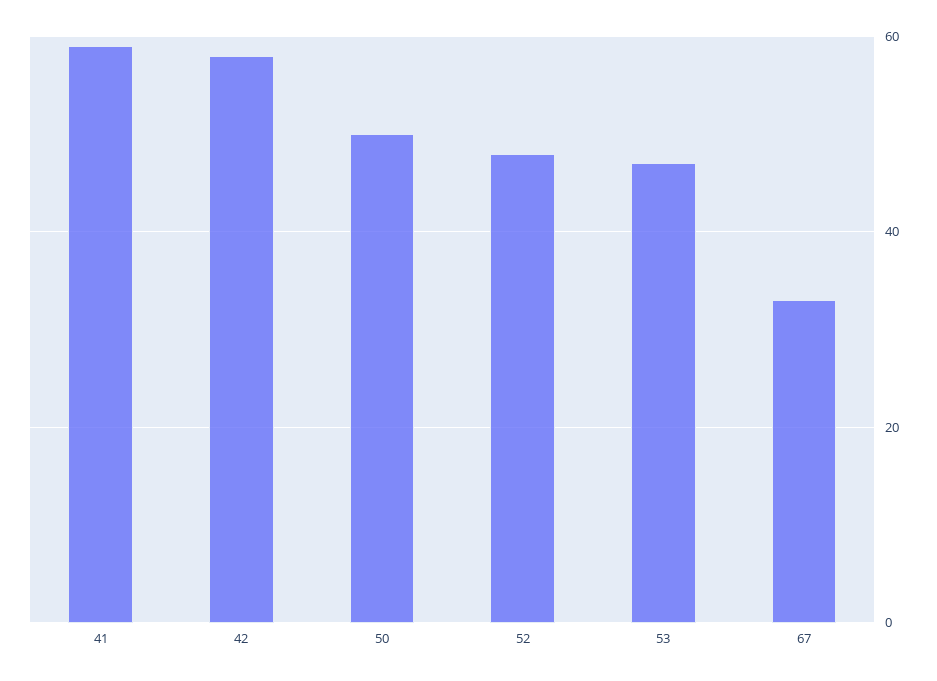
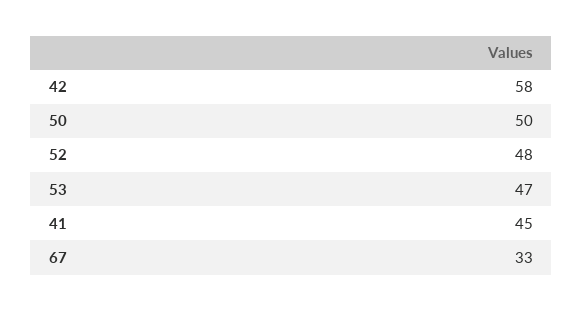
41: 60 -> 45

